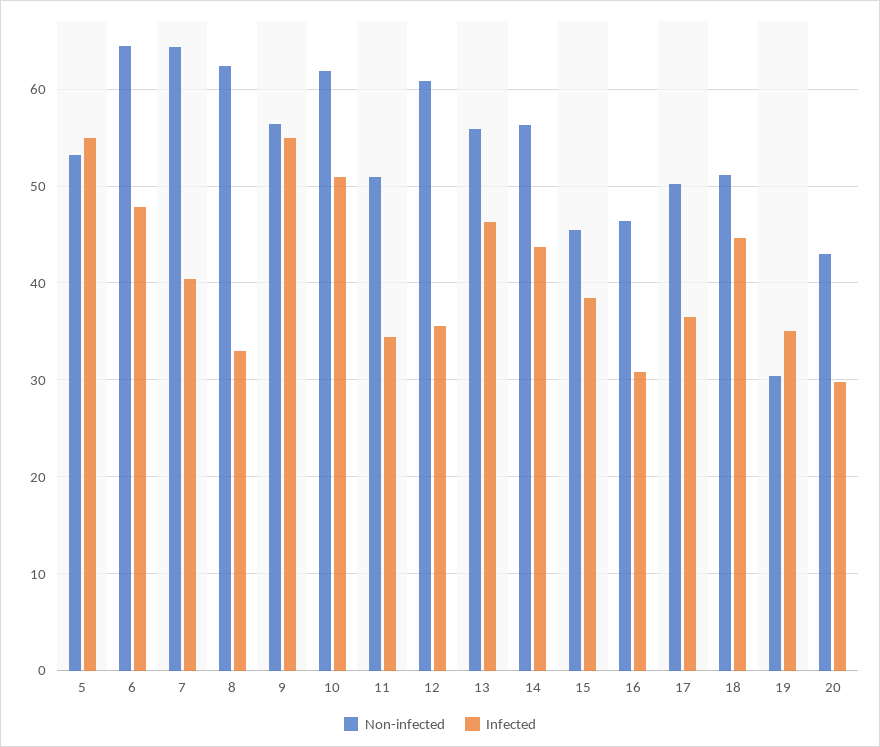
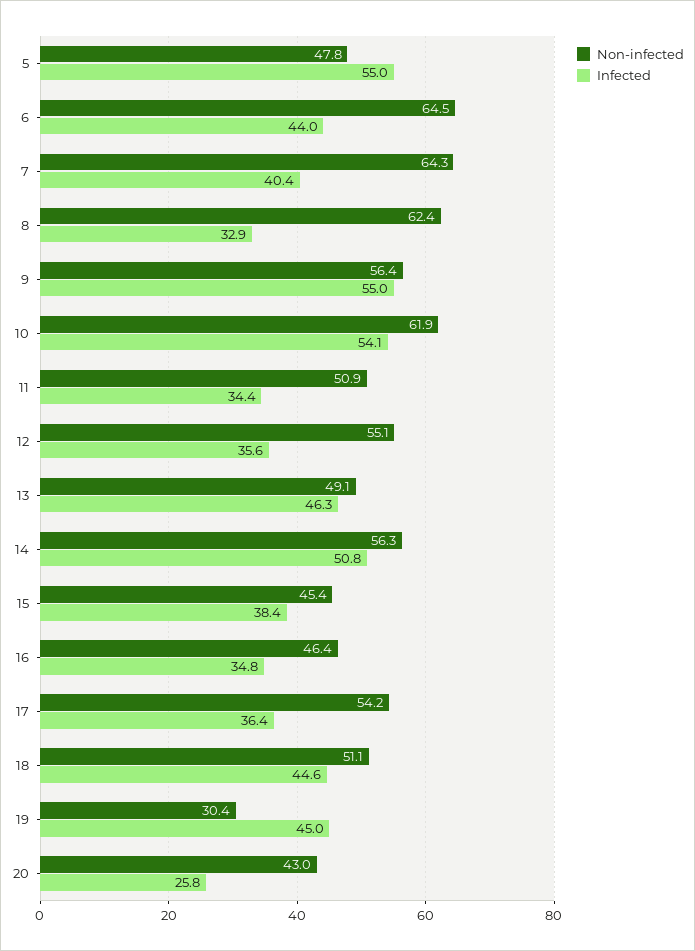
Non-infected, 5: 53 -> 47.8
Infected, 6: 48 -> 44
Infected, 10: 51 -> 54.1
Non-infected, 12: 61 -> 55.1
Non-infected, 13: 56 -> 49.1
Infected, 14: 44 -> 50.8
Infected, 16: 31 -> 34.8
Non-infected, 17: 50 -> 54.2
Infected, 19: 35 -> 45
Infected, 20: 30 -> 25.8

